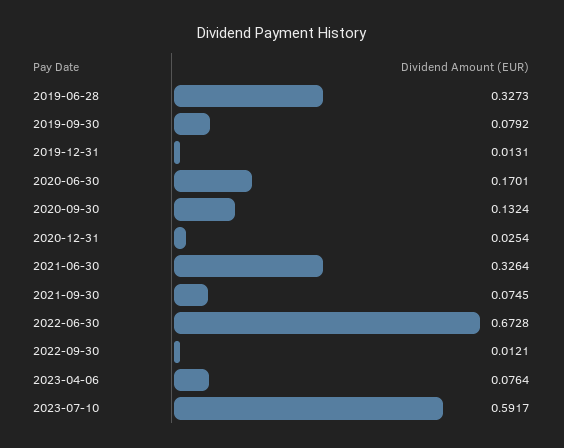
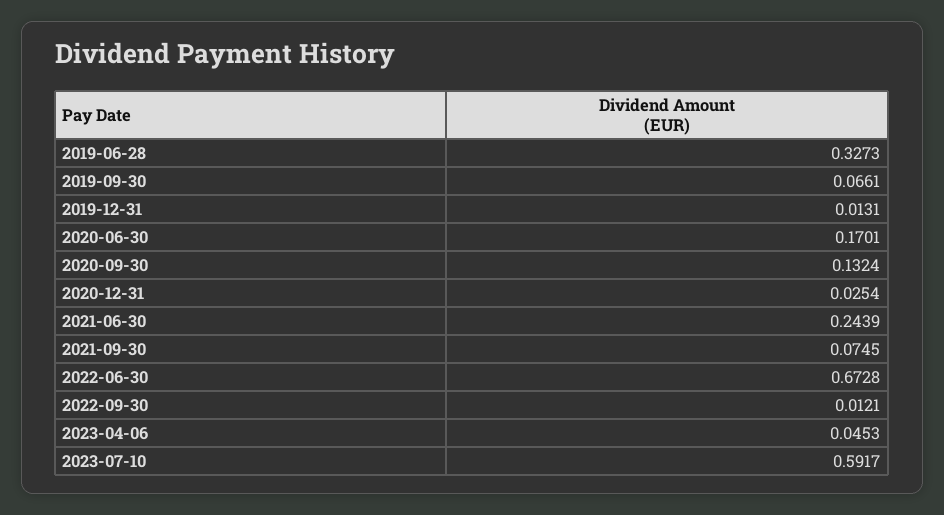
2019-09-30: 0.0792 -> 0.0661
2021-06-30: 0.3264 -> 0.2439
2023-04-06: 0.0764 -> 0.0453

